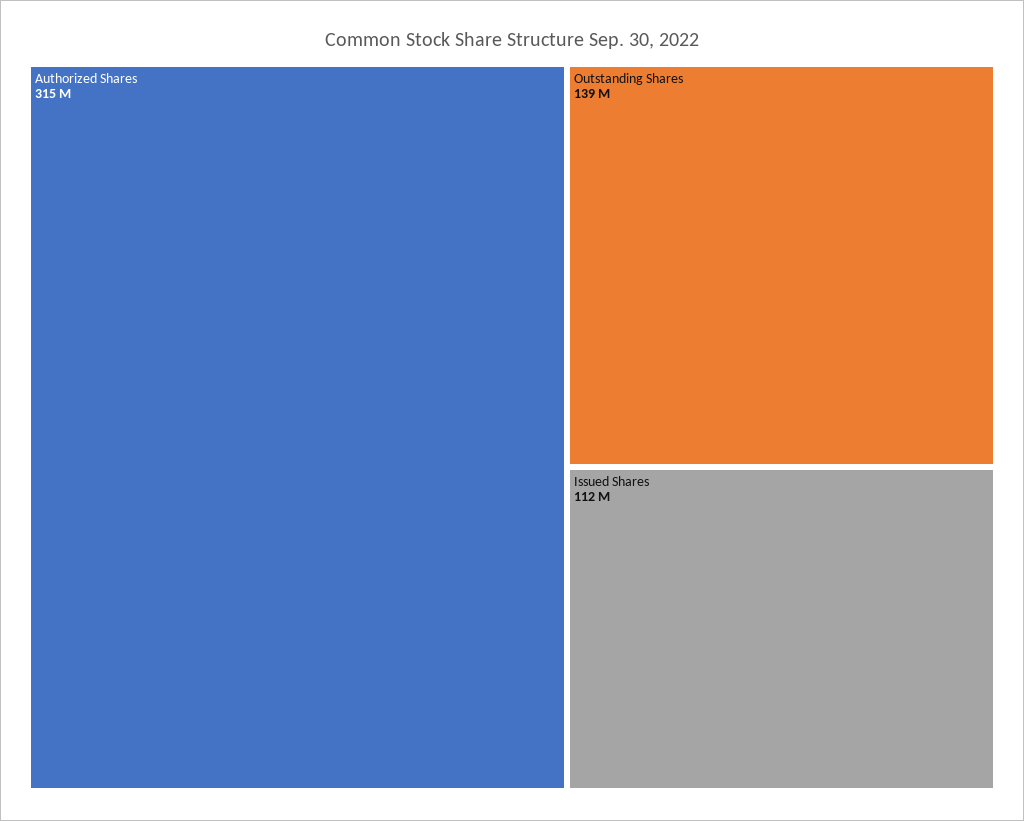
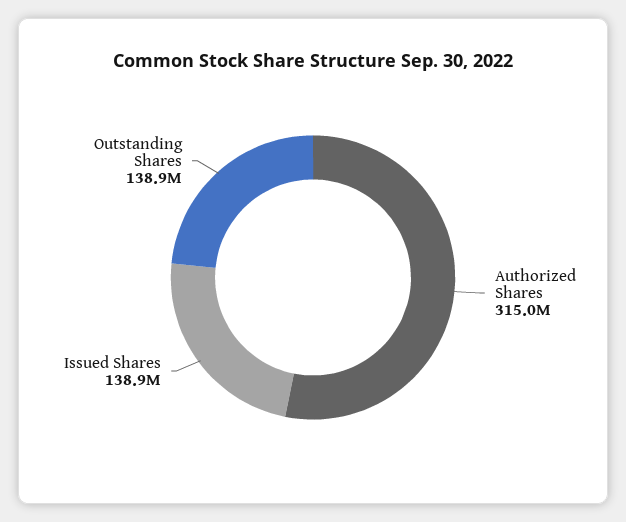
Issued Shares: 112000000 -> 138900000

